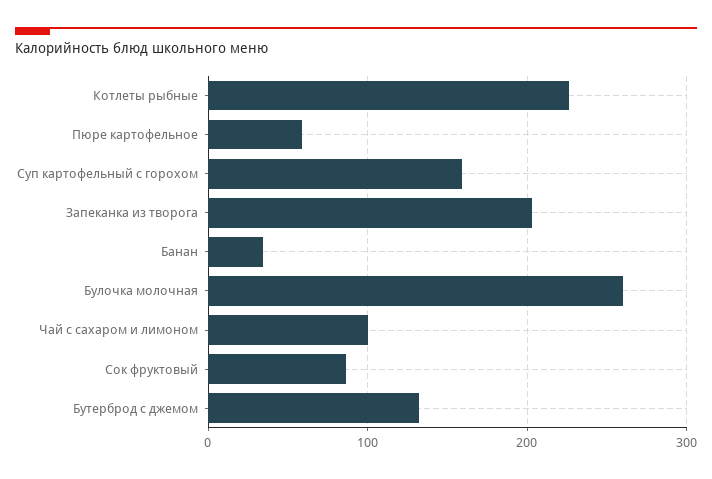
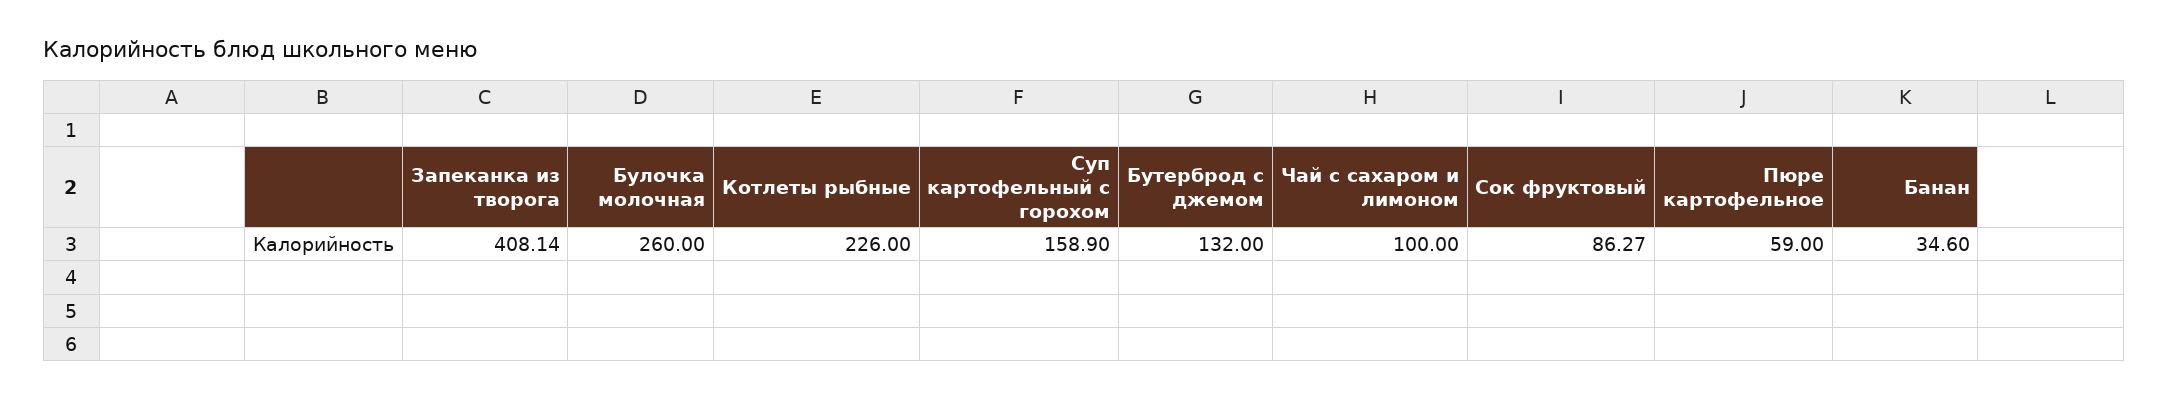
Запеканка из творога: 200 -> 408.14

